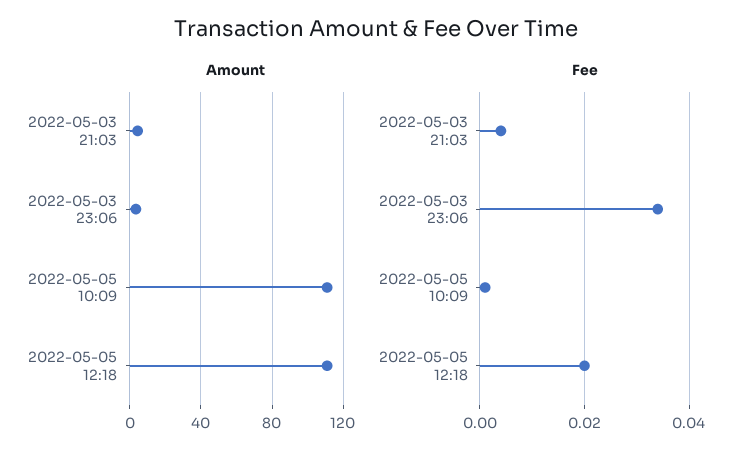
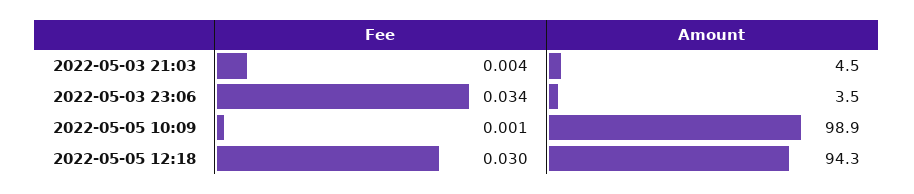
Amount, 2022-05-05 10:09: 110 -> 98.9
Amount, 2022-05-05 12:18: 110 -> 94.3
Fee, 2022-05-05 12:18: 0.02 -> 0.03

